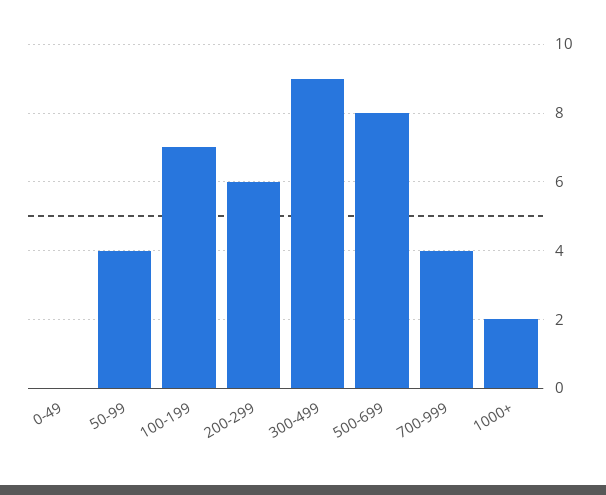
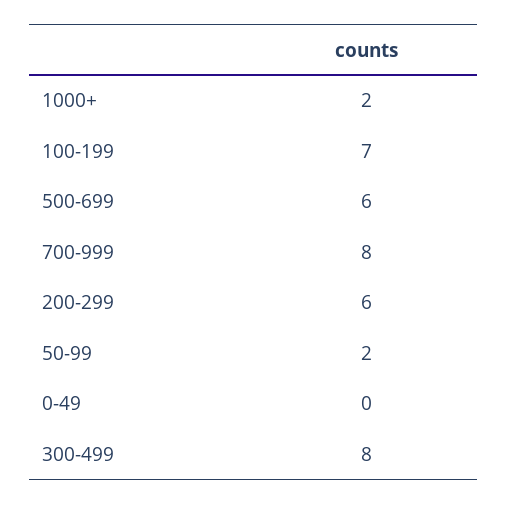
50-99: 4 -> 2
300-499: 9 -> 8
500-699: 8 -> 6
700-999: 4 -> 8

